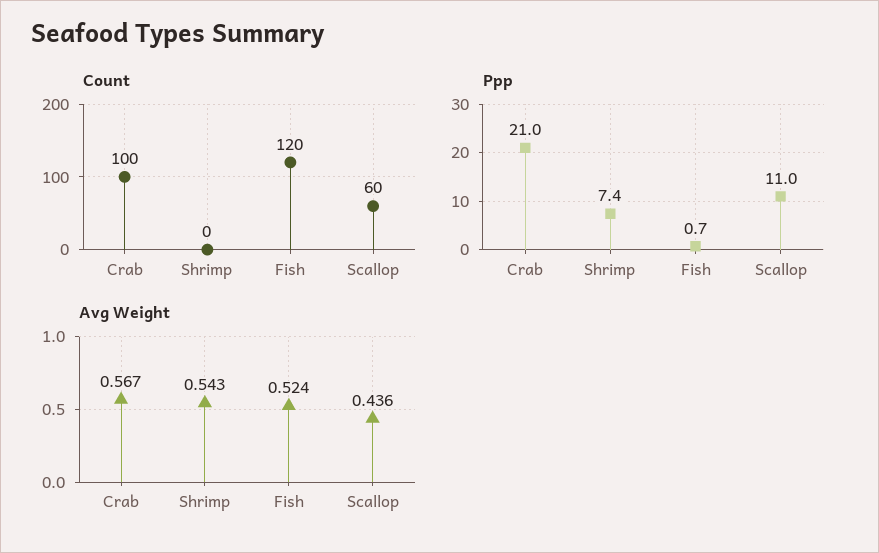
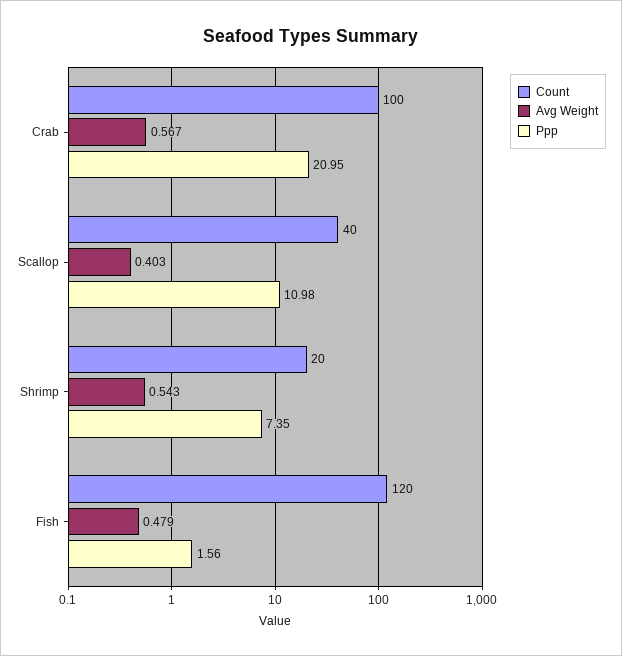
Count, Shrimp: 0 -> 20
Count, Scallop: 60 -> 40
Ppp, Fish: 0.7 -> 1.56
Avg Weight, Fish: 0.524 -> 0.479
Avg Weight, Scallop: 0.436 -> 0.403

